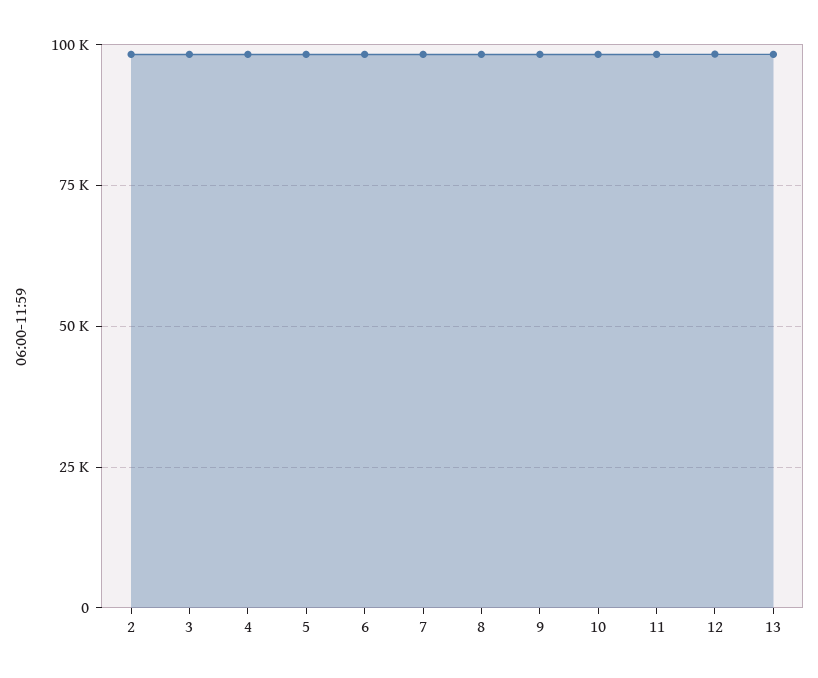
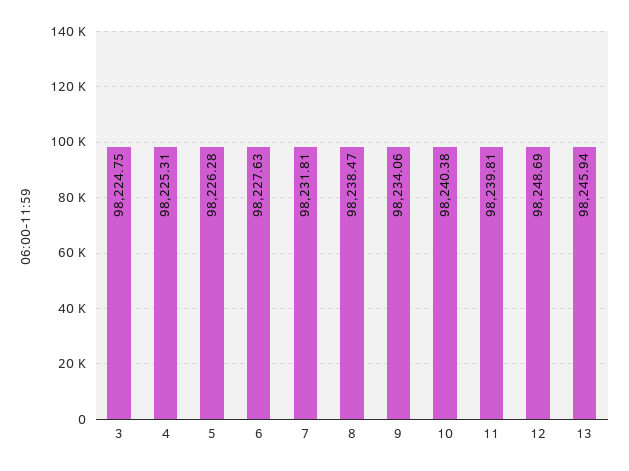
2: 97500 -> none

